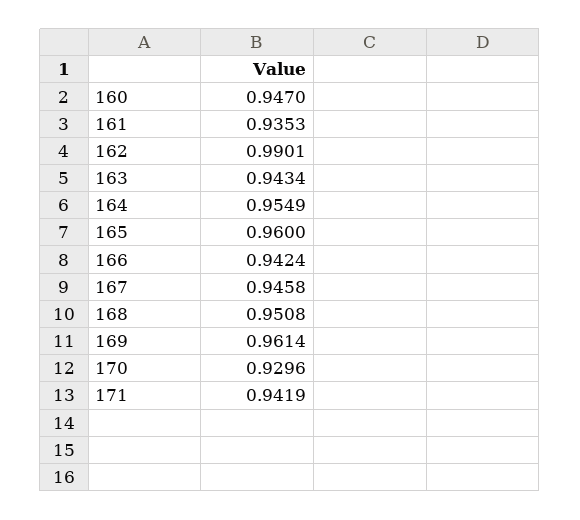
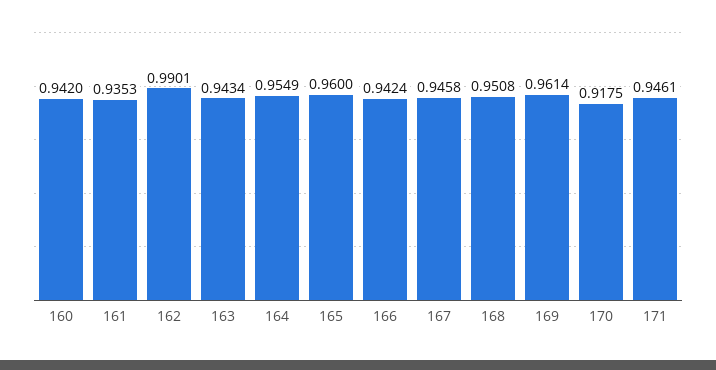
160: 0.947 -> 0.942
170: 0.9296 -> 0.9175
171: 0.9419 -> 0.9461

